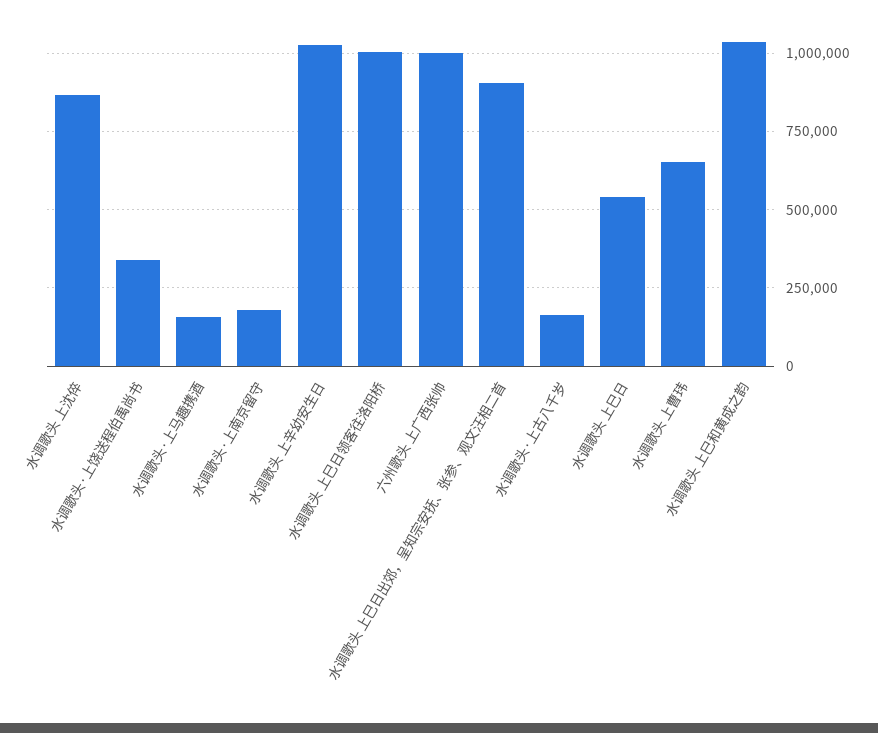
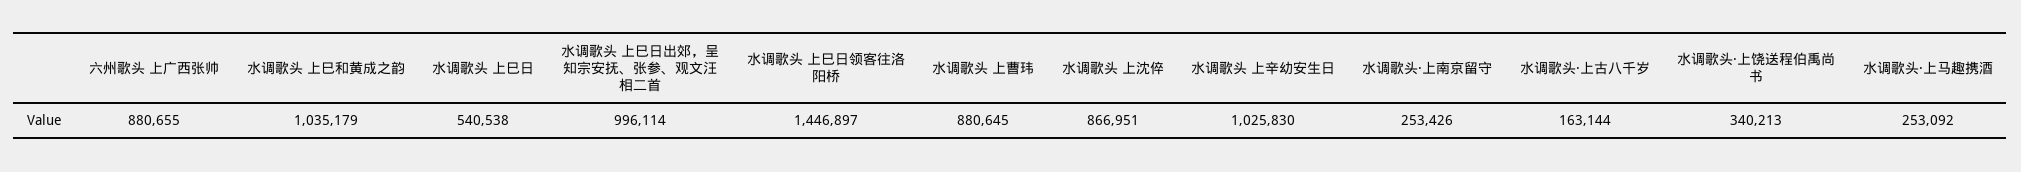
水调歌头·上马趣携酒: 150000 -> 253092
水调歌头·上南京留守: 175000 -> 253426
水调歌头 上巳日领客往洛阳桥: 1000000 -> 1446897
六州歌头 上广西张帅: 1000000 -> 880655
水调歌头 上巳日出郊，呈知宗安抚、张参、观文汪相二首: 900000 -> 996114
水调歌头 上曹玮: 650000 -> 880645

